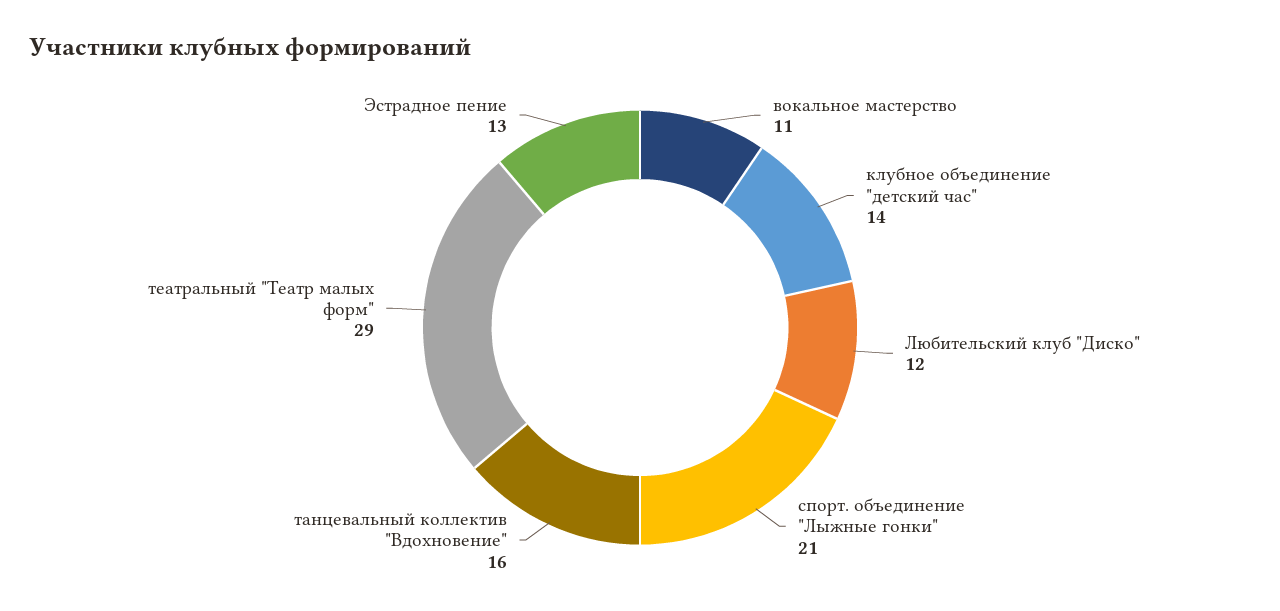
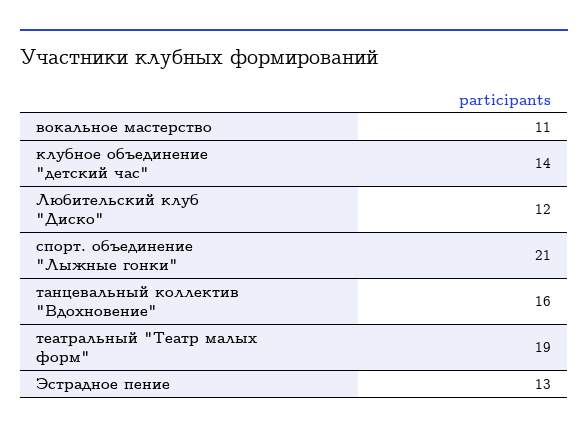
театральный "Театр малых форм": 29 -> 19

